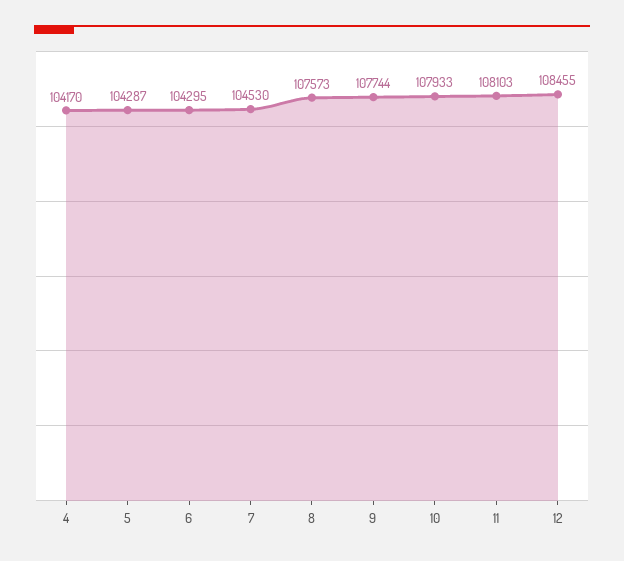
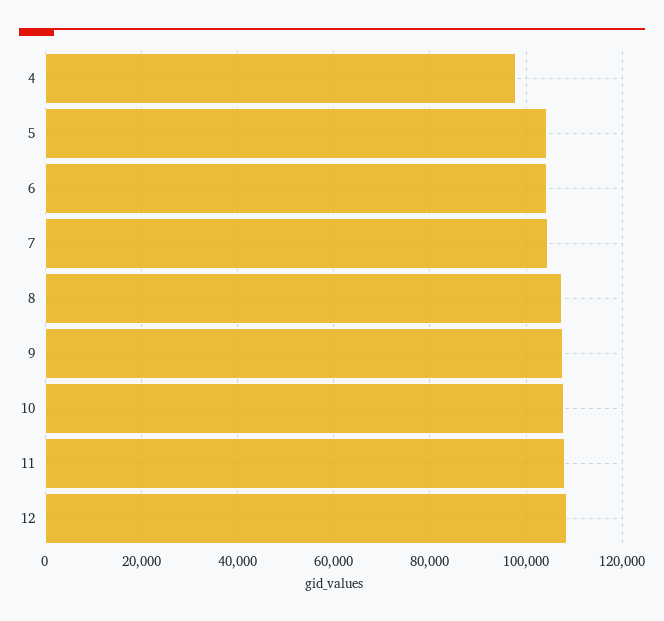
4: 104170 -> 98000

